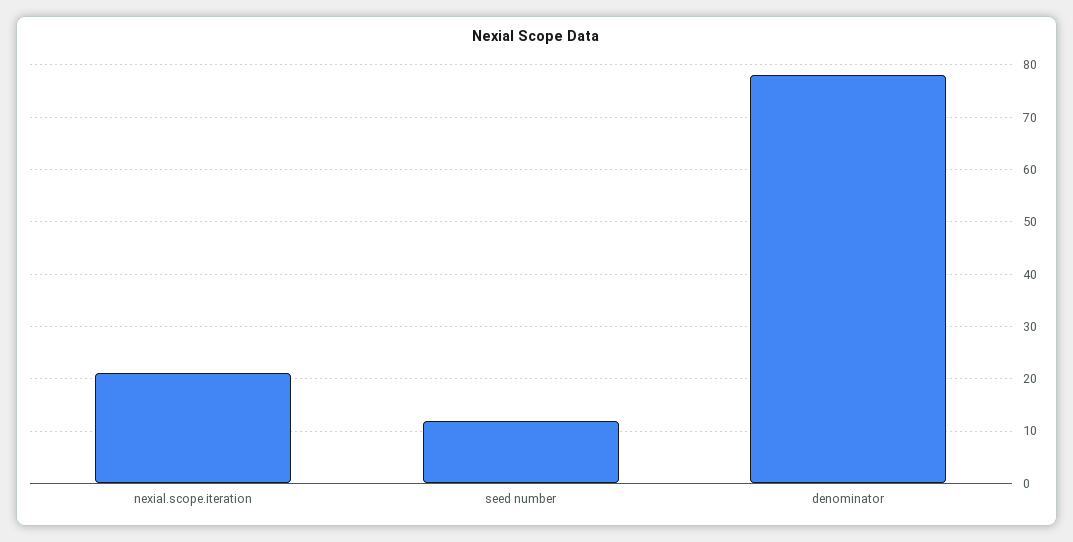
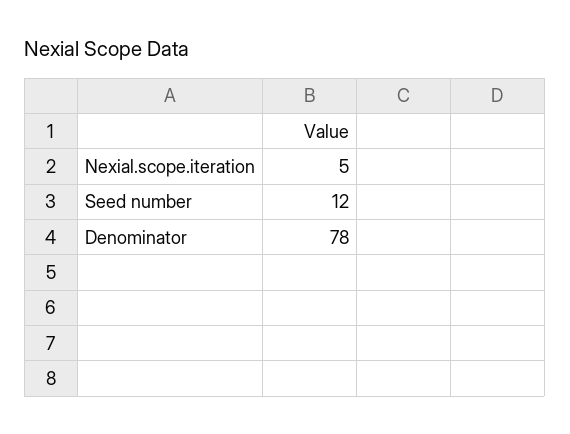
nexial.scope.iteration: 20 -> 5

